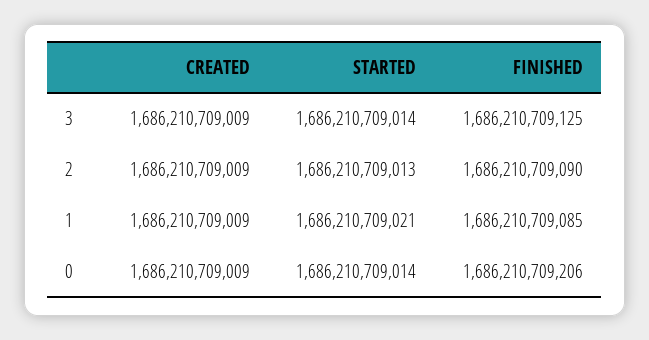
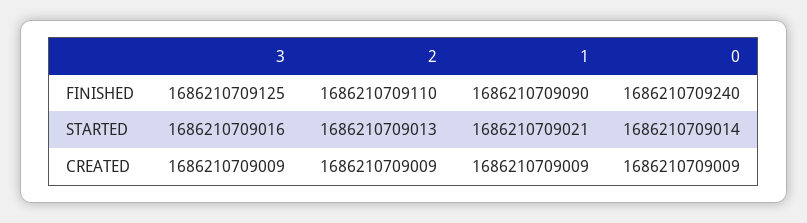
STARTED, 3: 1686210709014 -> 1686210709016
FINISHED, 2: 1686210709090 -> 1686210709110
FINISHED, 1: 1686210709085 -> 1686210709090
FINISHED, 0: 1686210709206 -> 1686210709240

